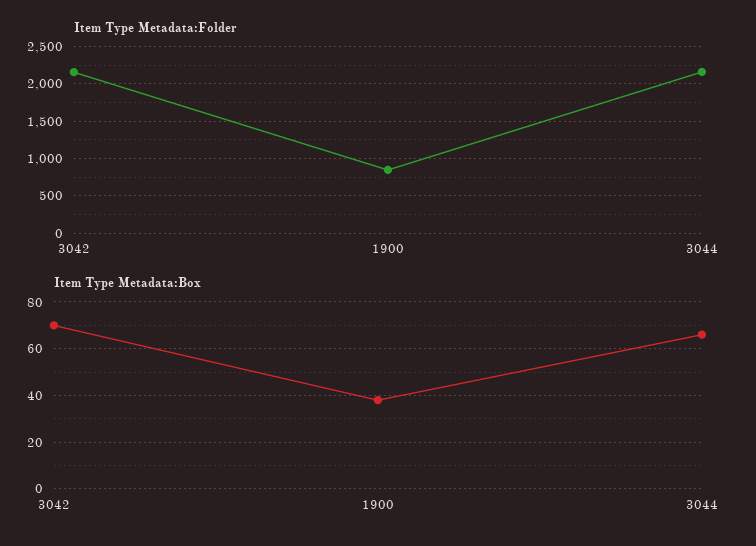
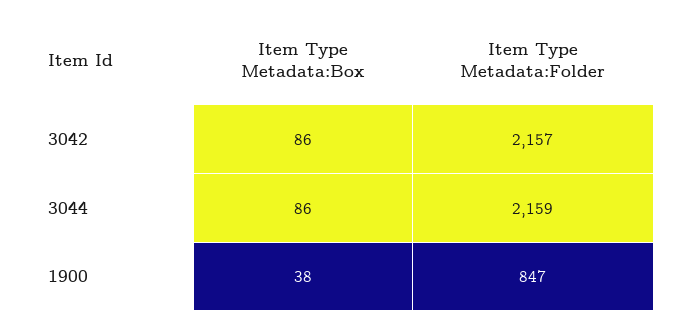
Item Type Metadata:Box, 3042: 70 -> 86
Item Type Metadata:Box, 3044: 65 -> 86

